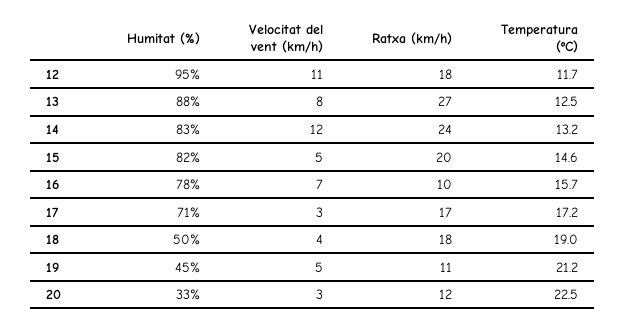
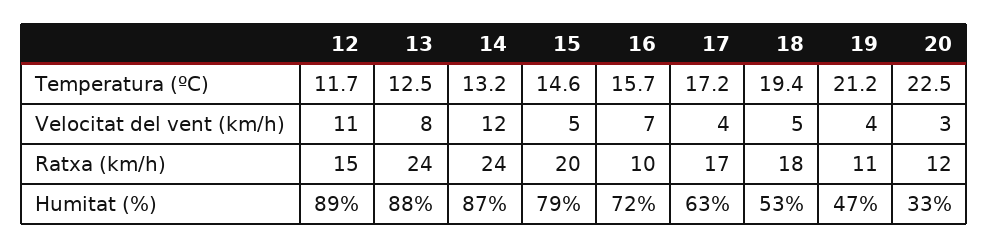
Humitat (%), 12: 95 -> 89
Ratxa (km/h), 12: 18 -> 15
Ratxa (km/h), 13: 27 -> 24
Humitat (%), 14: 83 -> 87
Humitat (%), 15: 82 -> 79
Humitat (%), 16: 78 -> 72
Humitat (%), 17: 71 -> 63
Velocitat del vent (km/h), 17: 3 -> 4
Humitat (%), 18: 50 -> 53
Velocitat del vent (km/h), 18: 4 -> 5
Temperatura (ºC), 18: 19 -> 19.4
Humitat (%), 19: 45 -> 47
Velocitat del vent (km/h), 19: 5 -> 4

